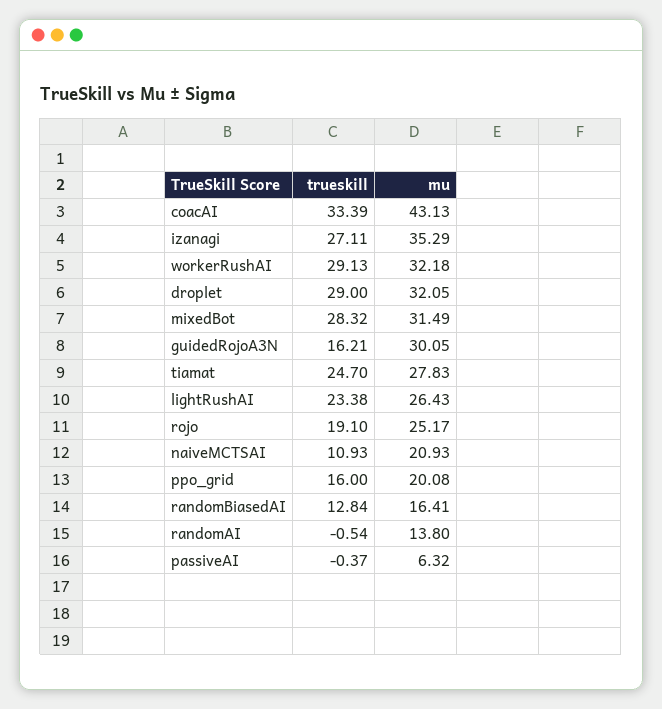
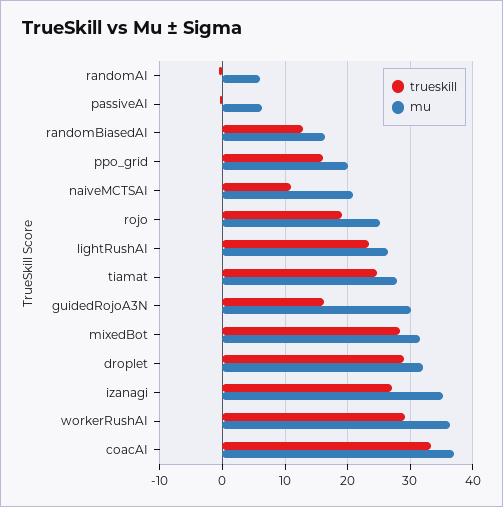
mu, coacAI: 43.13 -> 37
mu, workerRushAI: 32.18 -> 36
mu, randomAI: 13.8 -> 6

